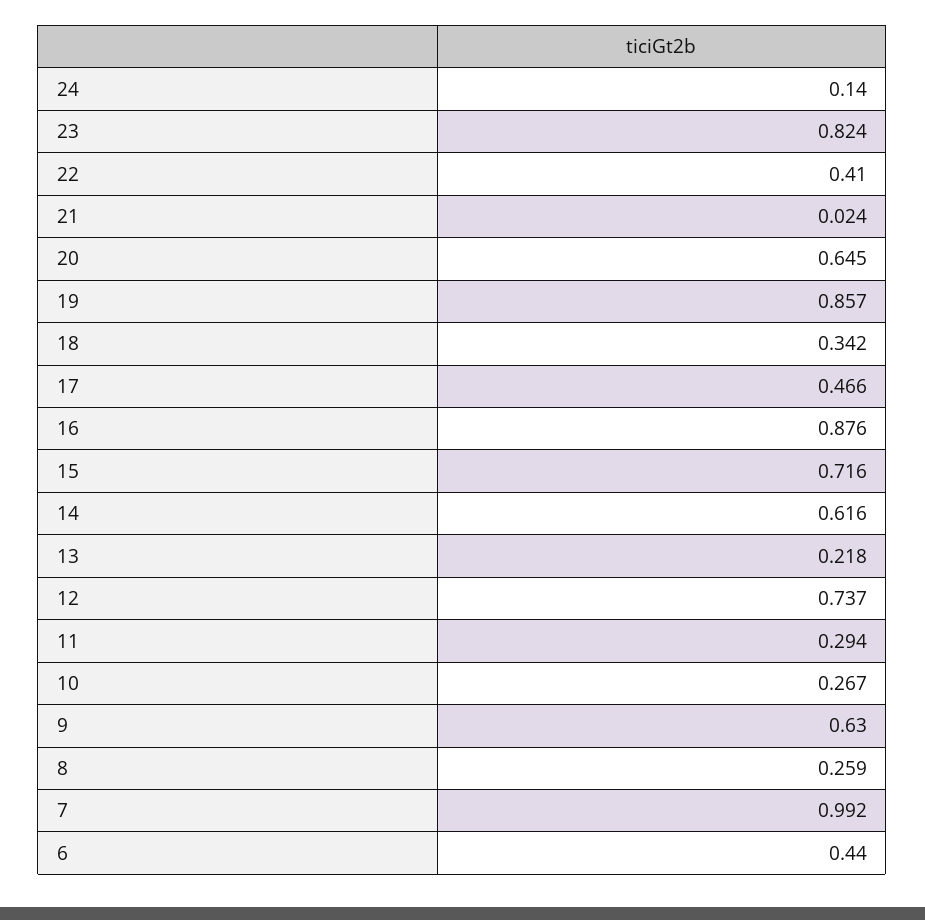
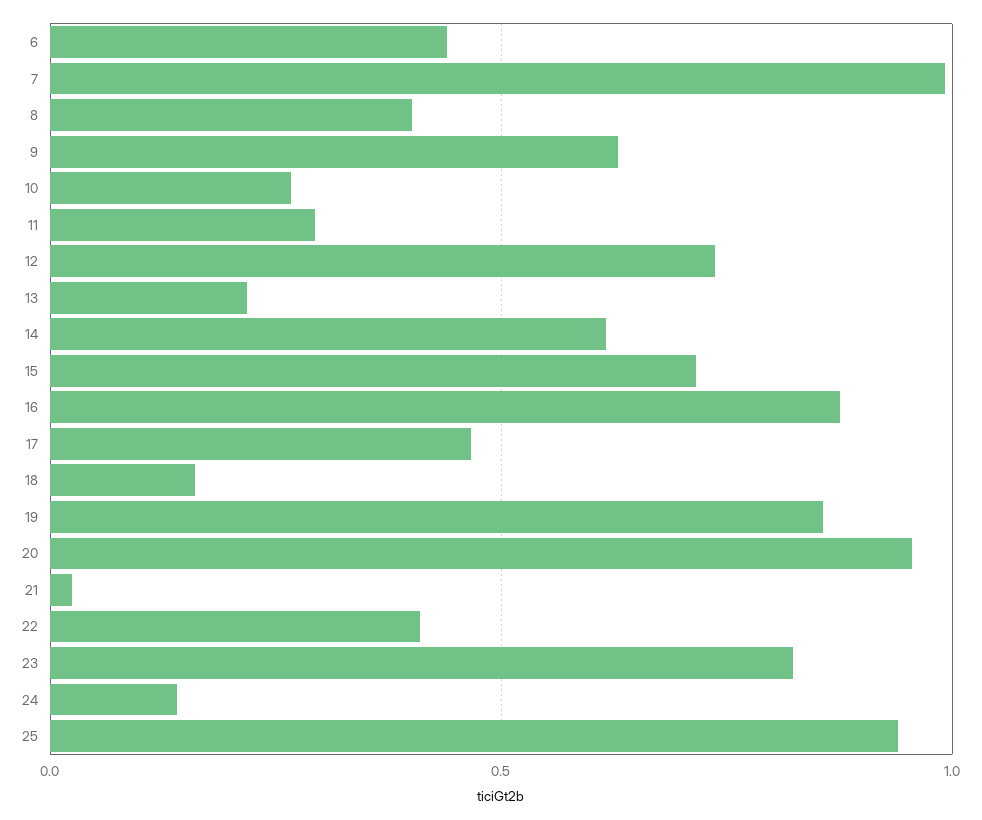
20: 0.645 -> 0.95
18: 0.342 -> 0.15
8: 0.259 -> 0.4
25: none -> 0.95

